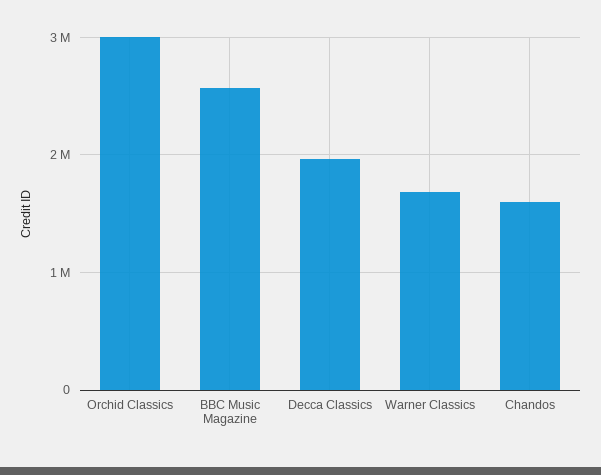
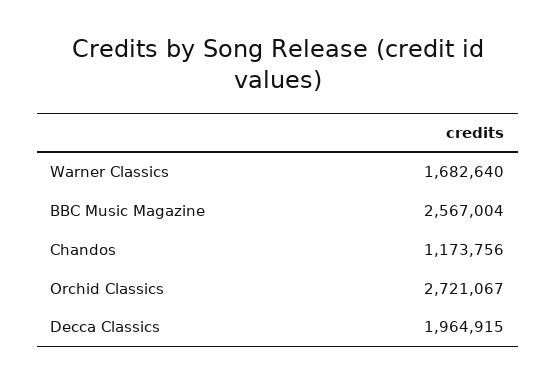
Orchid Classics: 3000000 -> 2721067
Chandos: 1600000 -> 1173756

